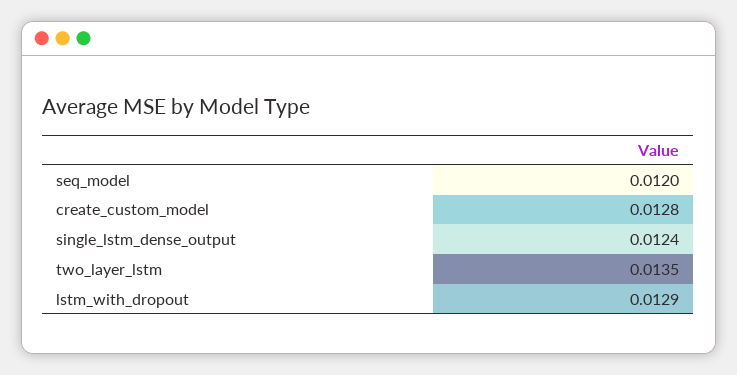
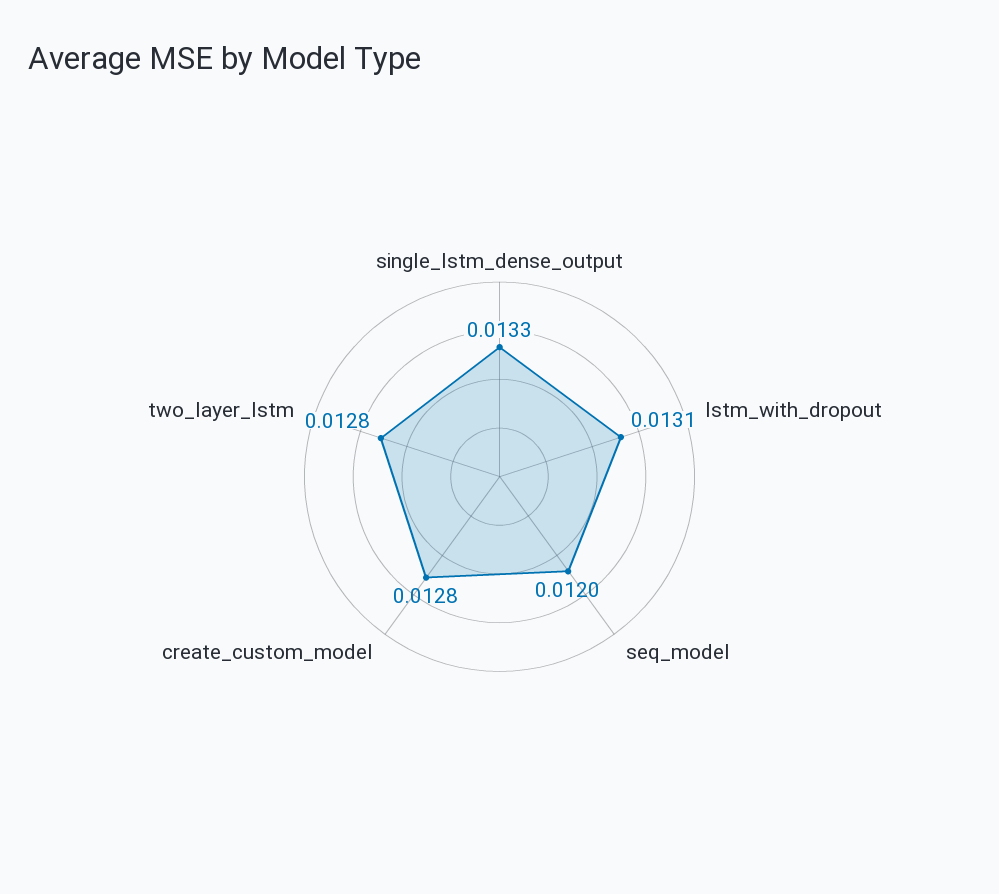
single_lstm_dense_output: 0.0124 -> 0.0133
two_layer_lstm: 0.0135 -> 0.0128
lstm_with_dropout: 0.0129 -> 0.0131

